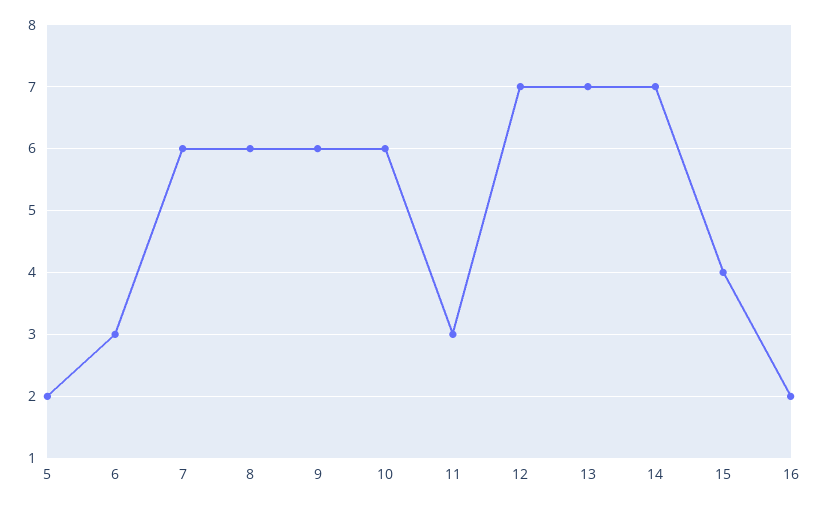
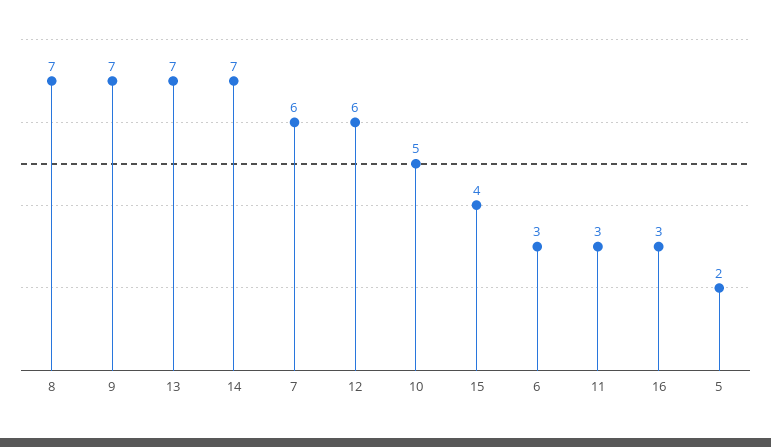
8: 6 -> 7
9: 6 -> 7
10: 6 -> 5
12: 7 -> 6
16: 2 -> 3

